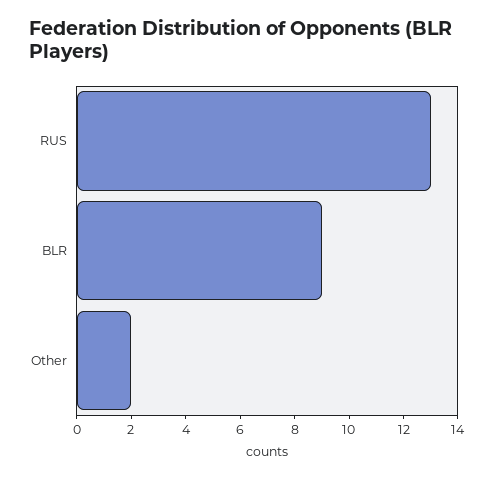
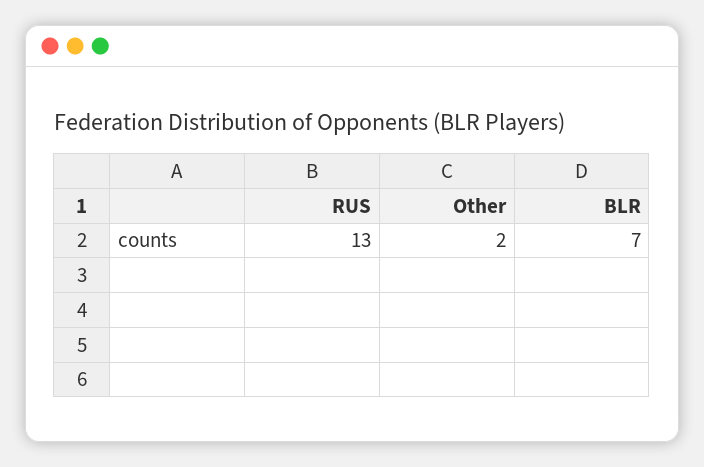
BLR: 9 -> 7

